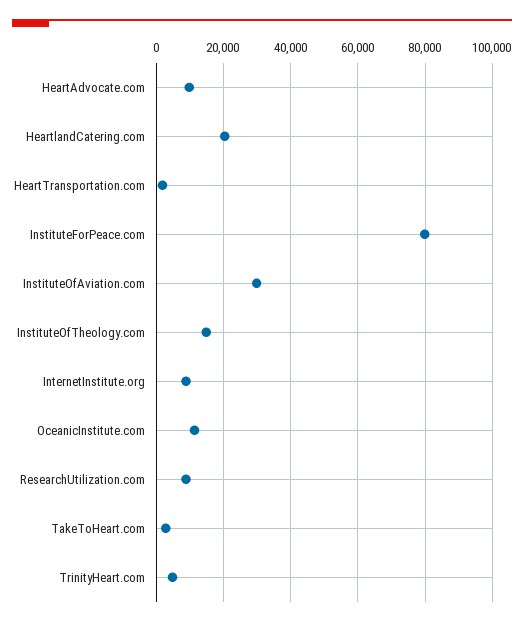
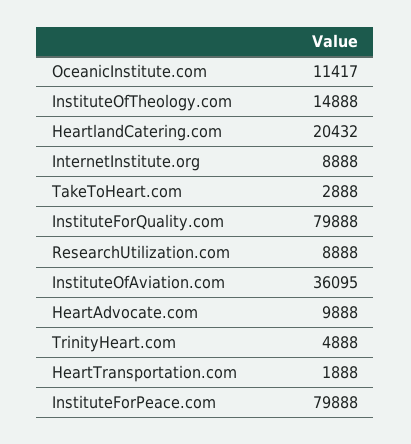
InstituteOfAviation.com: 30000 -> 36095
InstituteForQuality.com: none -> 79888

